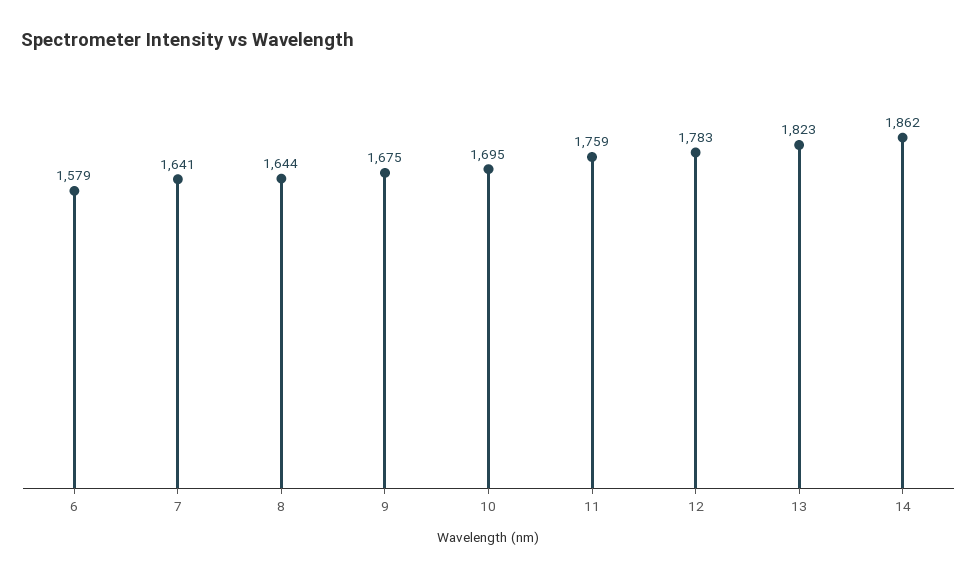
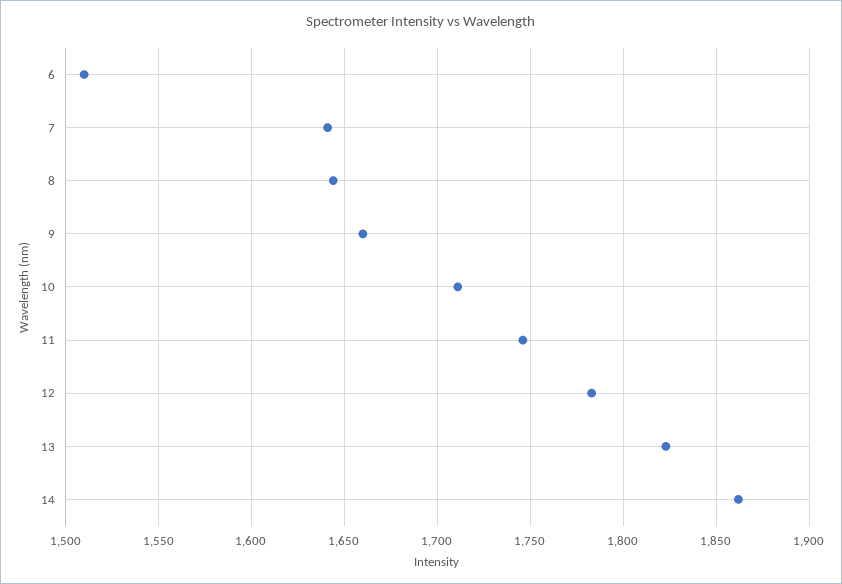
6: 1579 -> 1510
9: 1675 -> 1660
10: 1695 -> 1710
11: 1759 -> 1745

